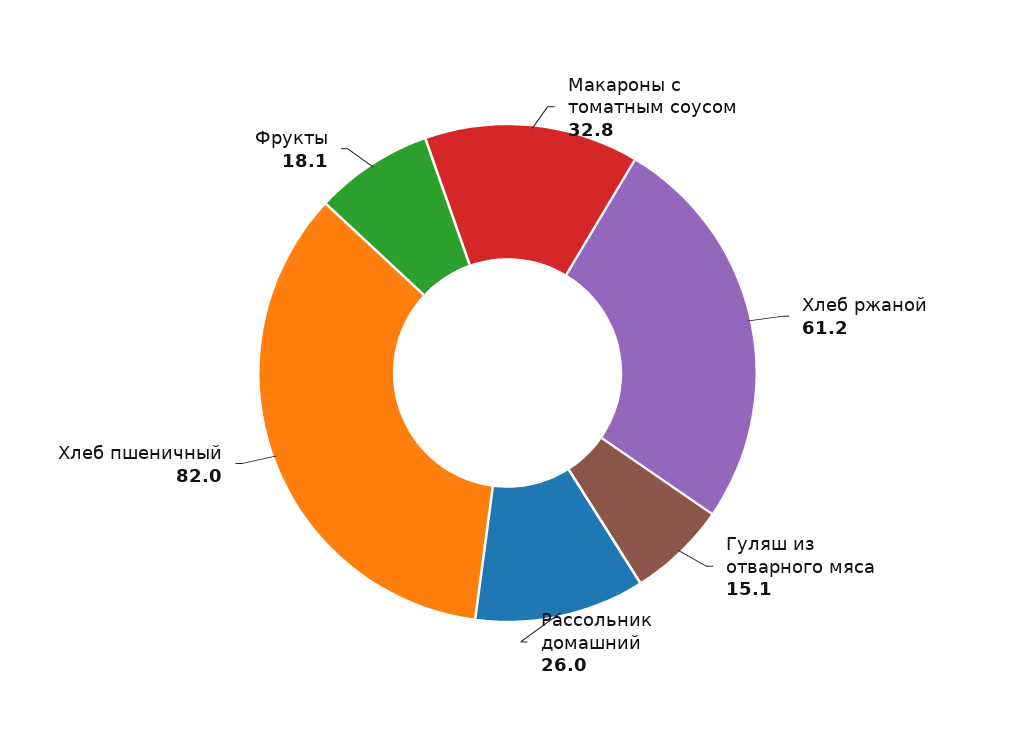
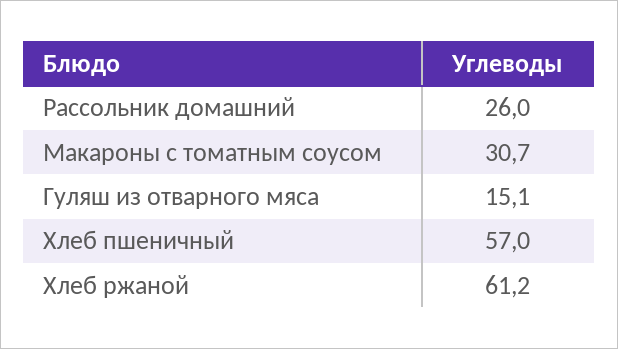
Макароны с томатным соусом: 32.8 -> 30.7
Хлеб пшеничный: 82 -> 57
Фрукты: 18.1 -> none

